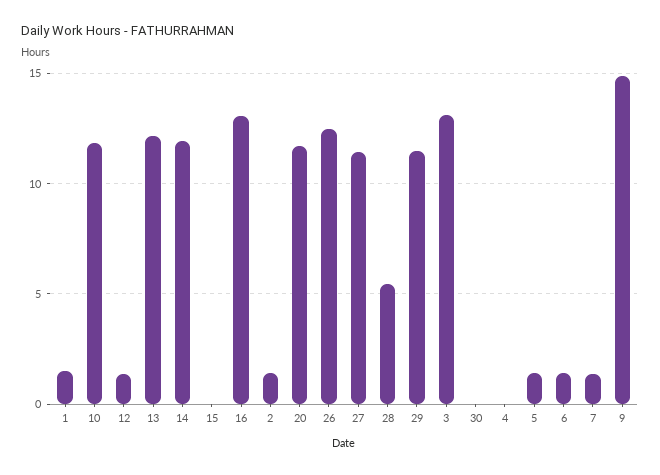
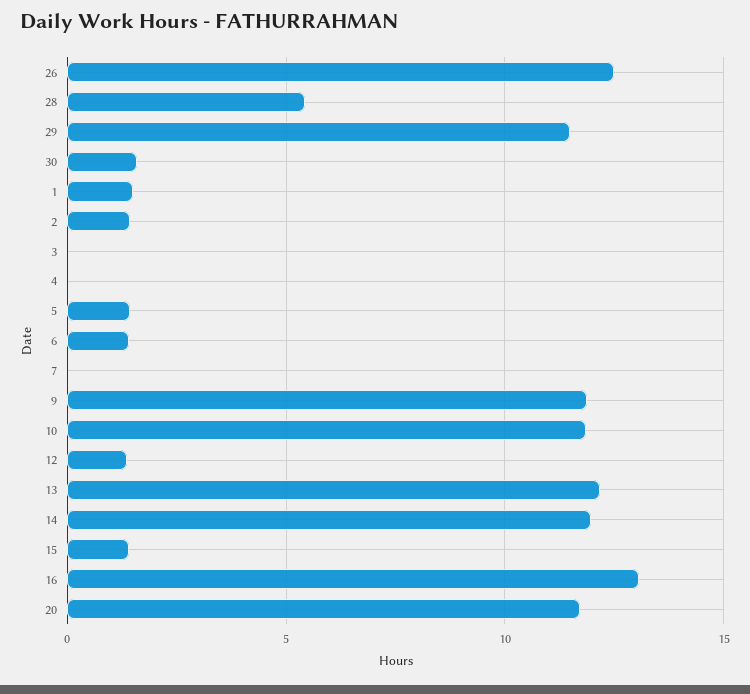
15: 0 -> 1.5
27: 11.5 -> none
3: 13 -> 0
30: 0 -> 1.5
7: 1.5 -> 0
9: 15 -> 12

